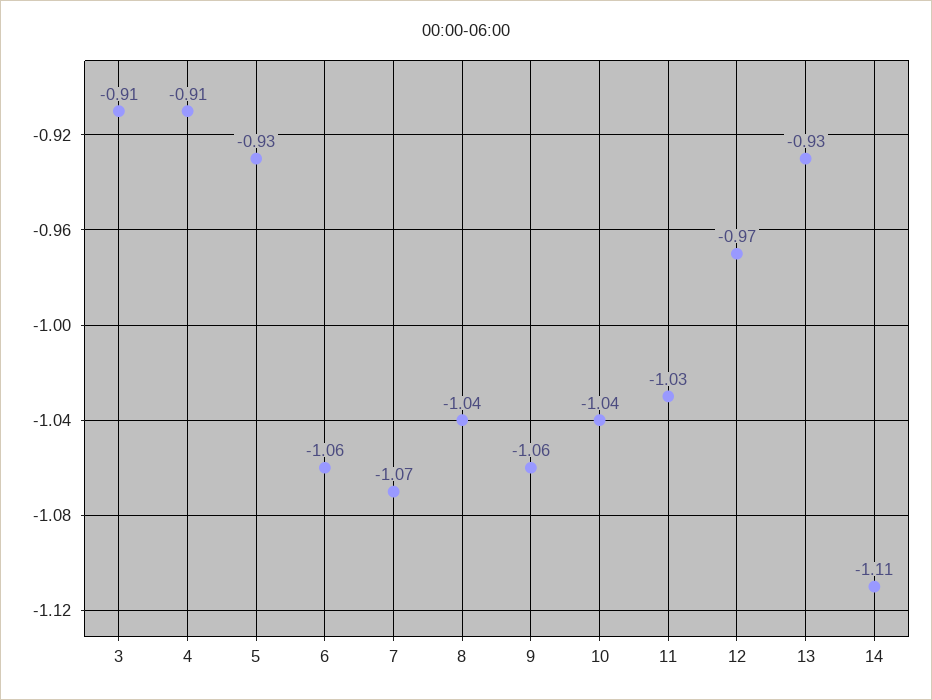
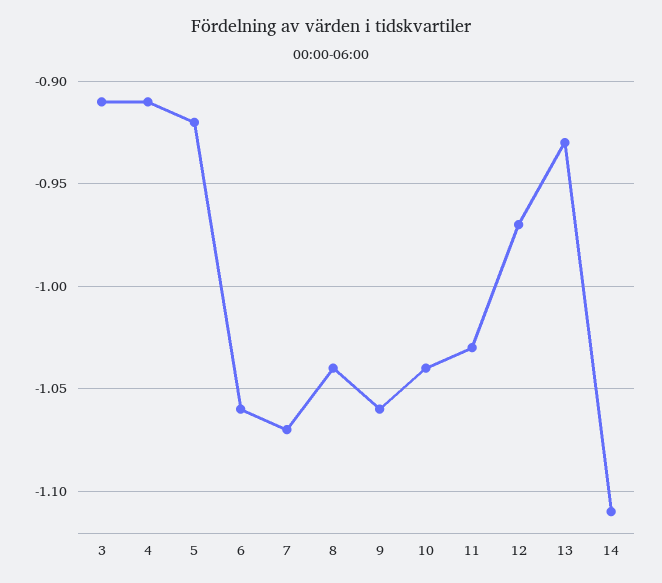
5: -0.93 -> -0.92

